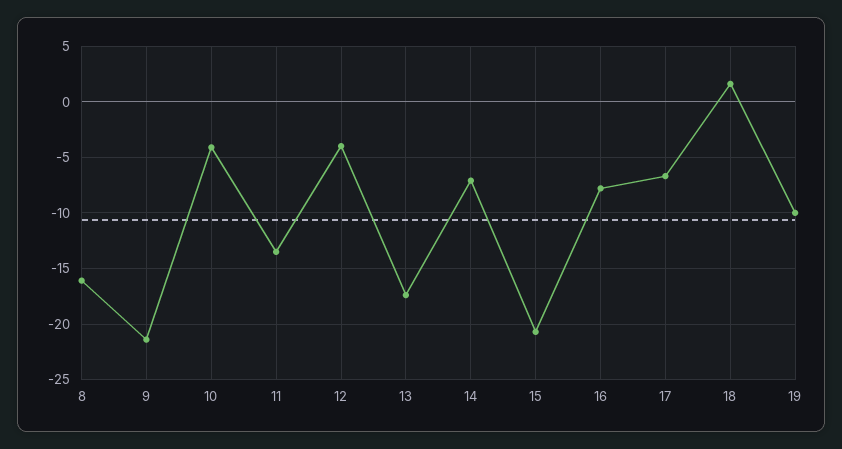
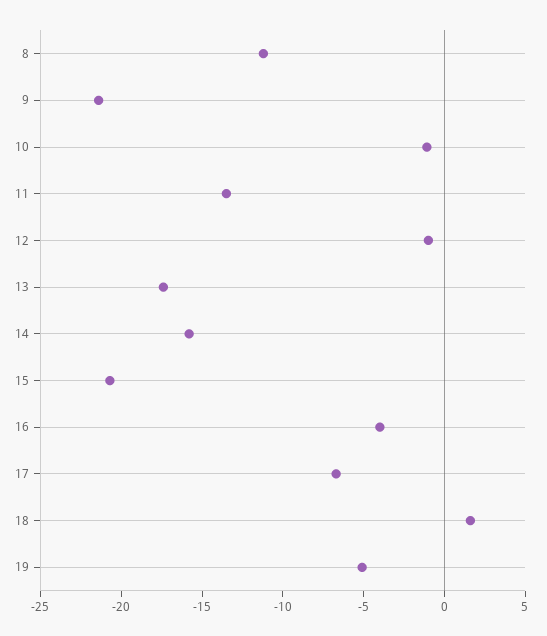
8: -16 -> -11
10: -4 -> -1
12: -4 -> -1
14: -7 -> -16
16: -8 -> -4
19: -10 -> -5

